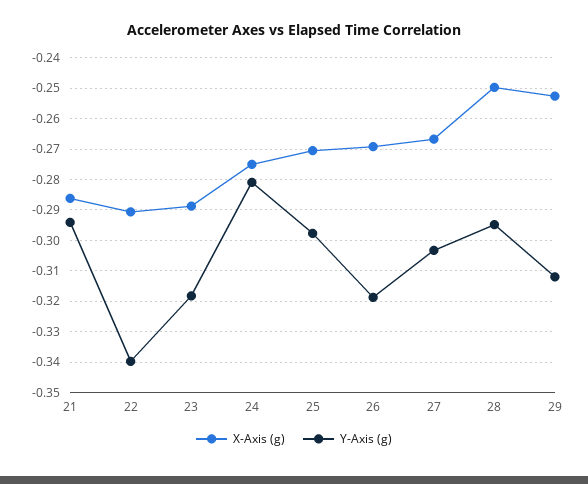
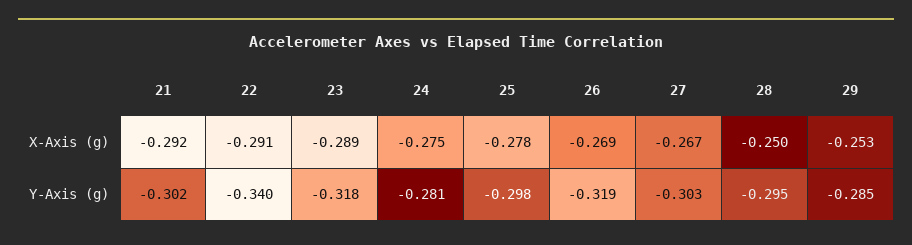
X-Axis (g), 21: -0.286 -> -0.292
Y-Axis (g), 21: -0.294 -> -0.302
X-Axis (g), 25: -0.27 -> -0.278
Y-Axis (g), 29: -0.312 -> -0.285

